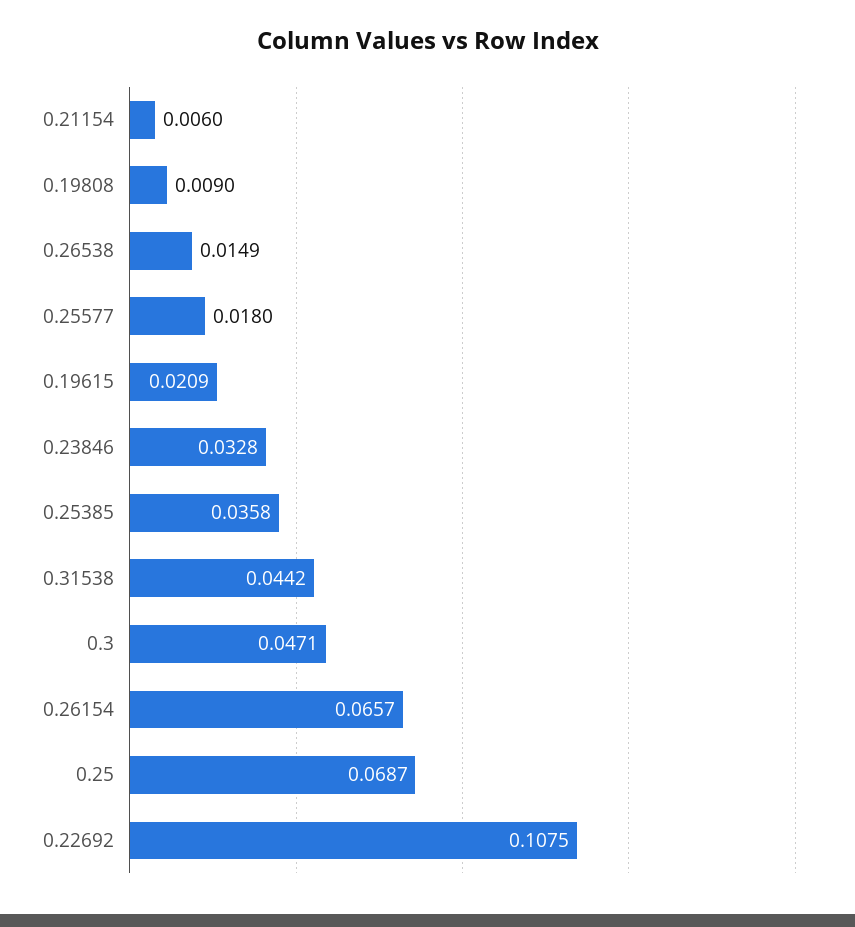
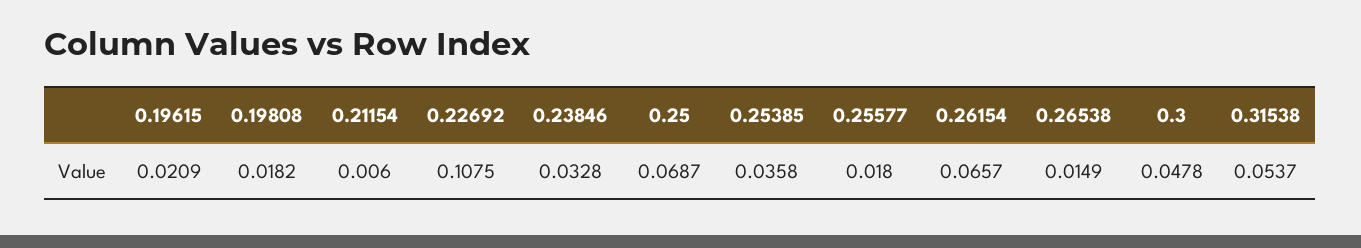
0.19808: 0.009 -> 0.0182
0.31538: 0.0442 -> 0.0537
0.3: 0.0471 -> 0.0478

